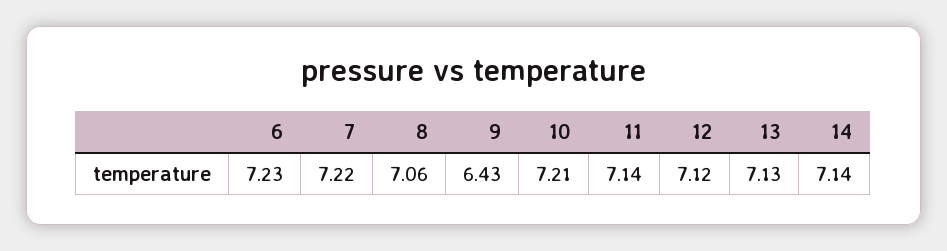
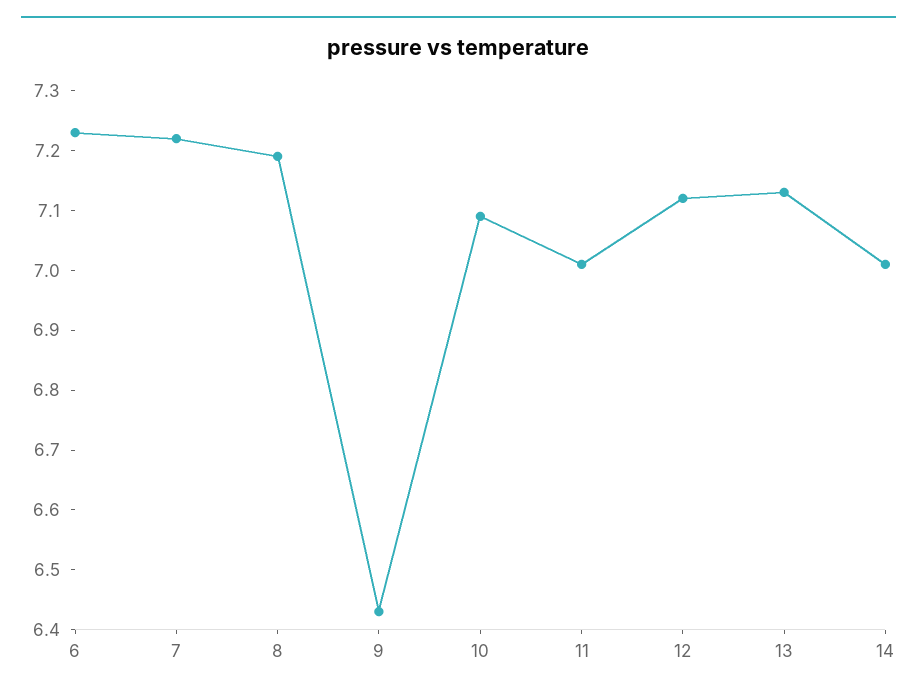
8: 7.06 -> 7.2
10: 7.21 -> 7.1
11: 7.14 -> 7
14: 7.14 -> 7

